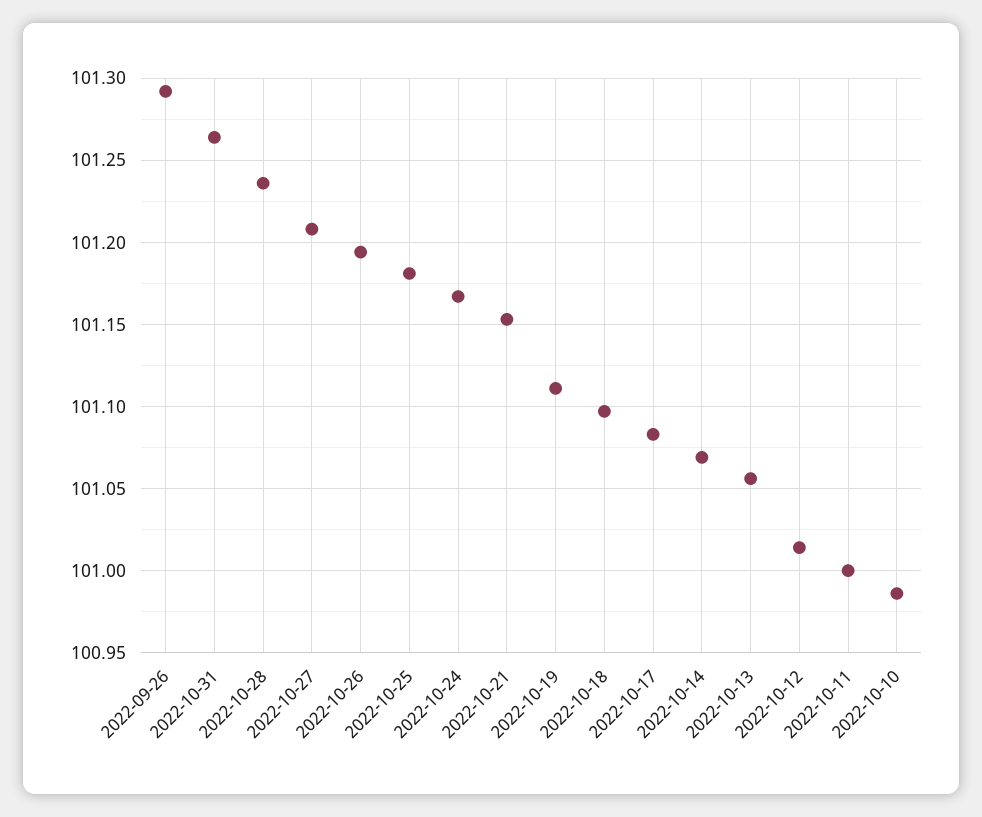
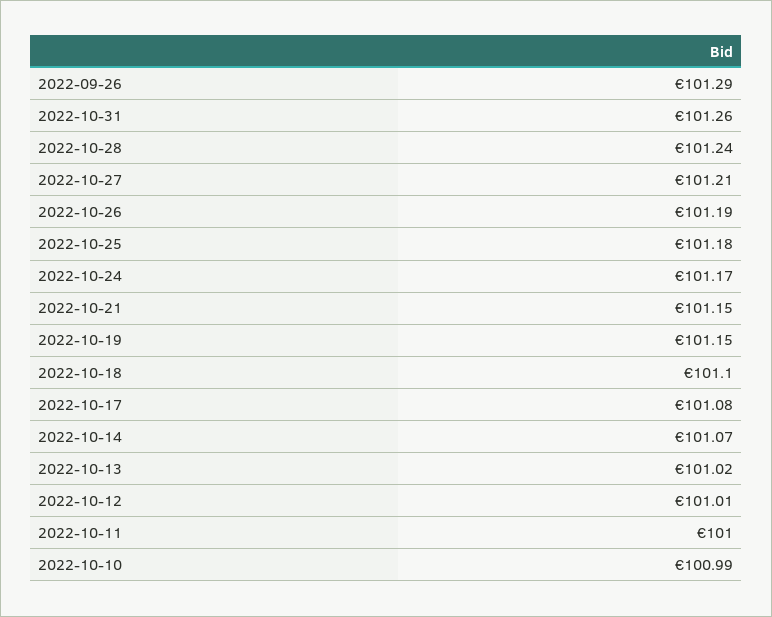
2022-10-19: 101.11 -> 101.15
2022-10-13: 101.055 -> 101.02

